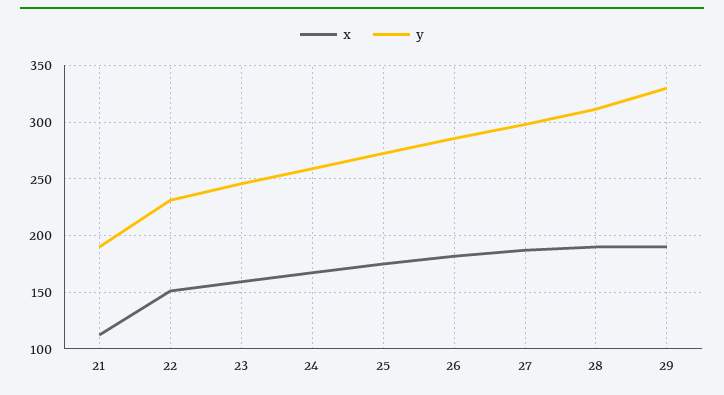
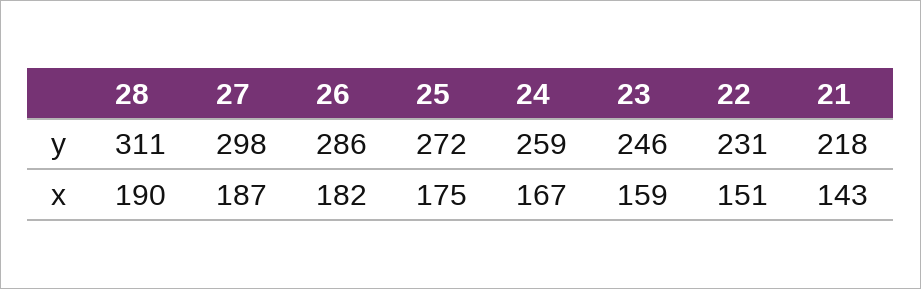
x, 21: 110 -> 143
y, 21: 190 -> 218
x, 29: 190 -> none
y, 29: 330 -> none

